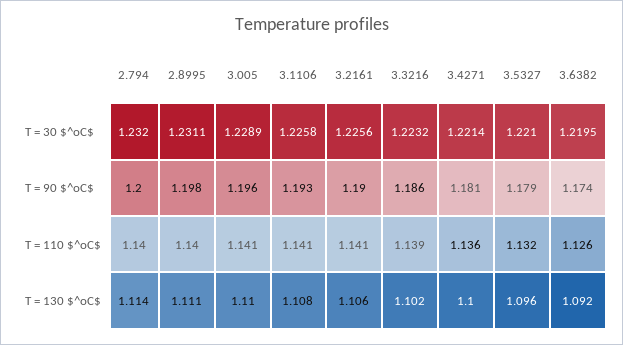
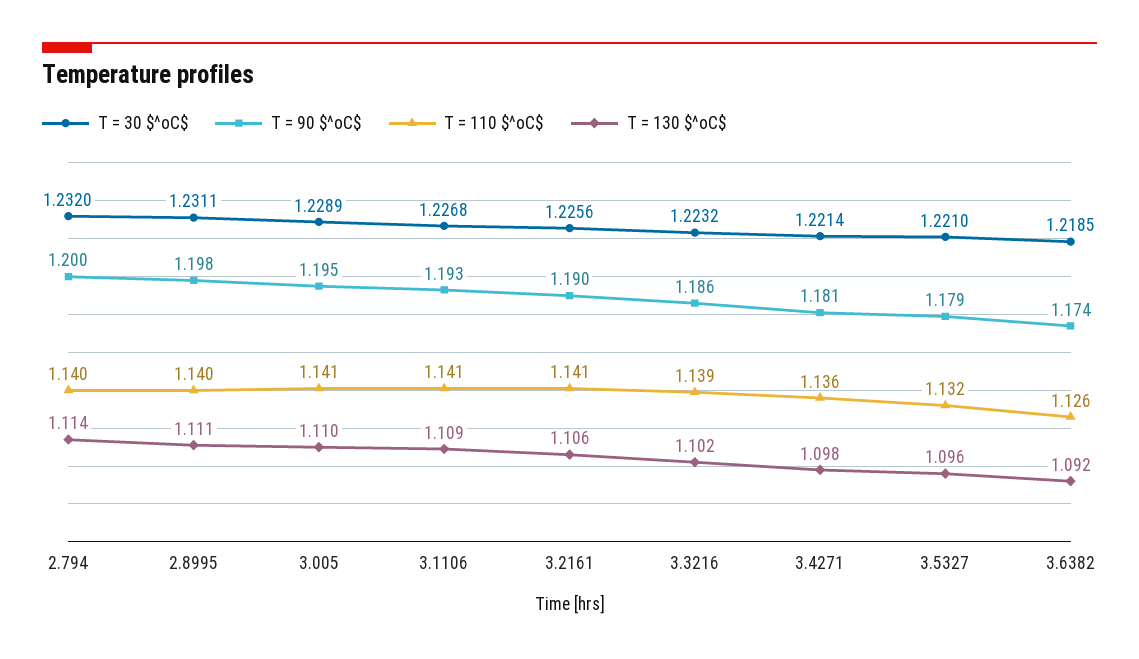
T = 30 $^oC$, 3.1106: 1.2258 -> 1.2268
T = 30 $^oC$, 3.6382: 1.2195 -> 1.2185
T = 90 $^oC$, 3.005: 1.196 -> 1.195
T = 130 $^oC$, 3.1106: 1.108 -> 1.109
T = 130 $^oC$, 3.4271: 1.1 -> 1.098

